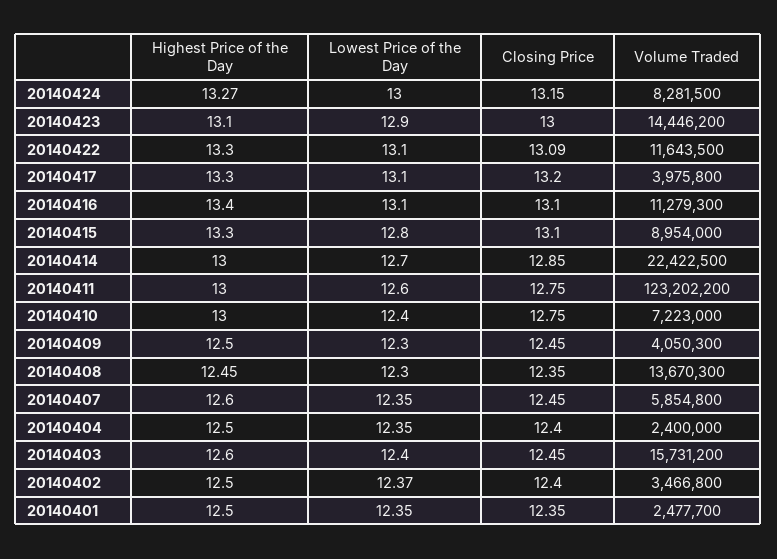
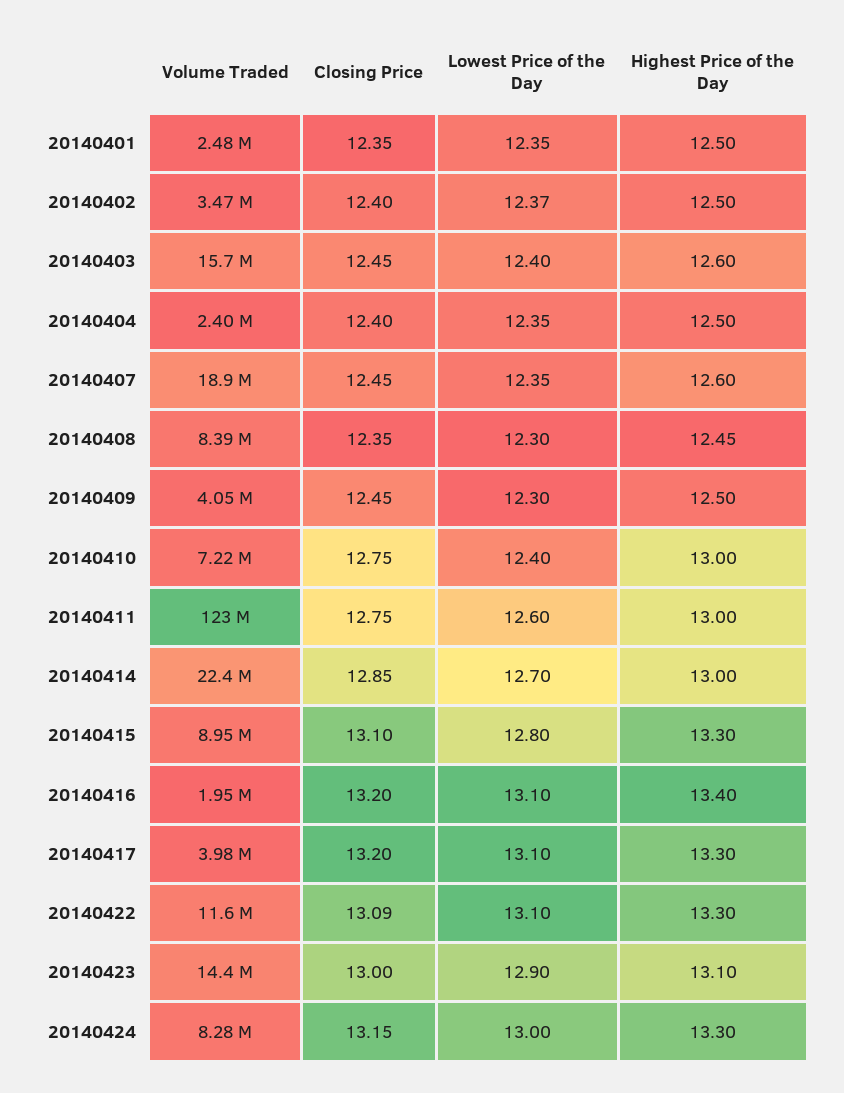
Highest Price of the Day, 20140424: 13.27 -> 13.3
Closing Price, 20140416: 13.1 -> 13.2
Volume Traded, 20140416: 11279300 -> 1950000
Volume Traded, 20140408: 13670300 -> 8390000
Volume Traded, 20140407: 5854800 -> 18900000

